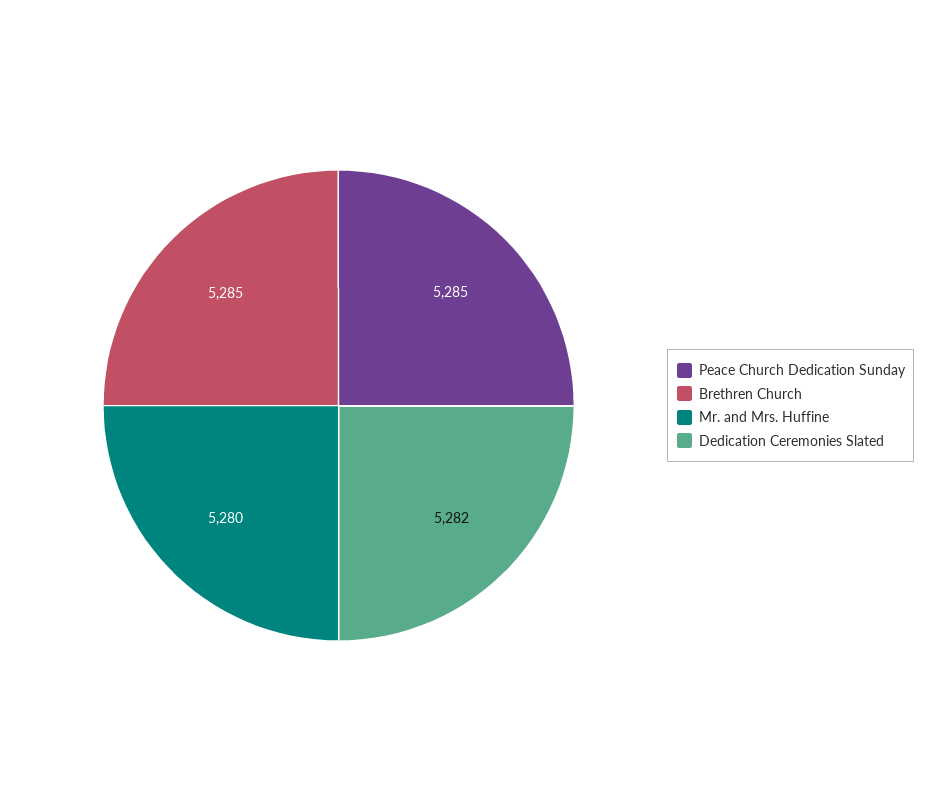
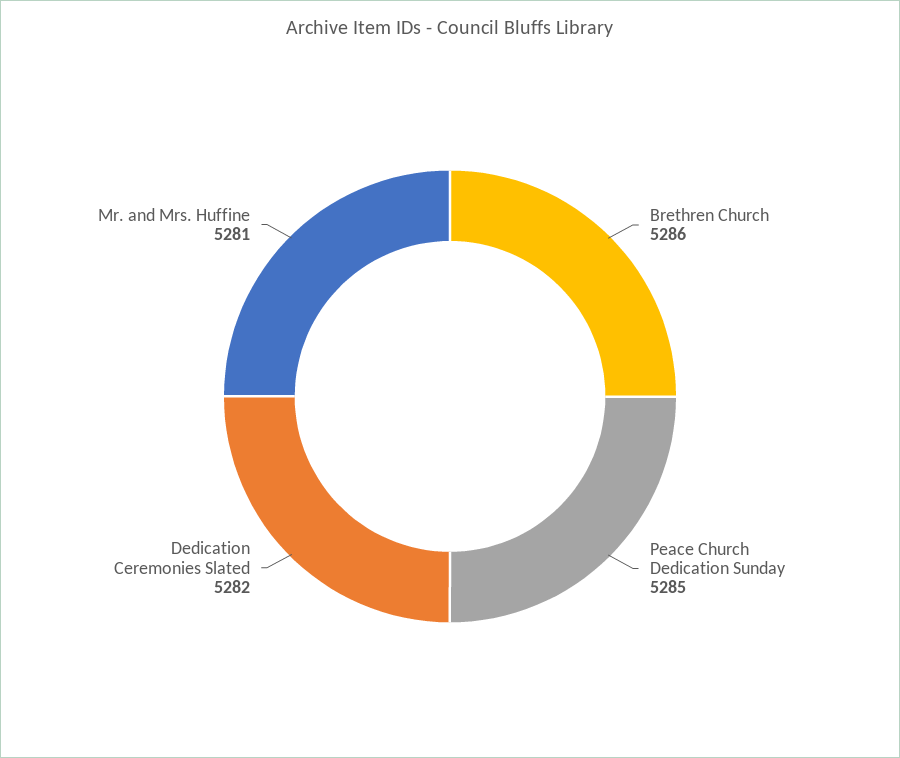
Brethren Church: 5285 -> 5286
Mr. and Mrs. Huffine: 5280 -> 5281

